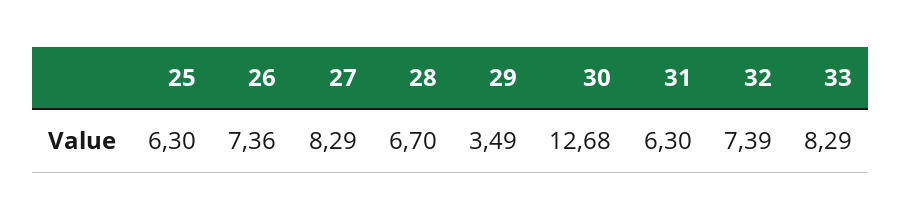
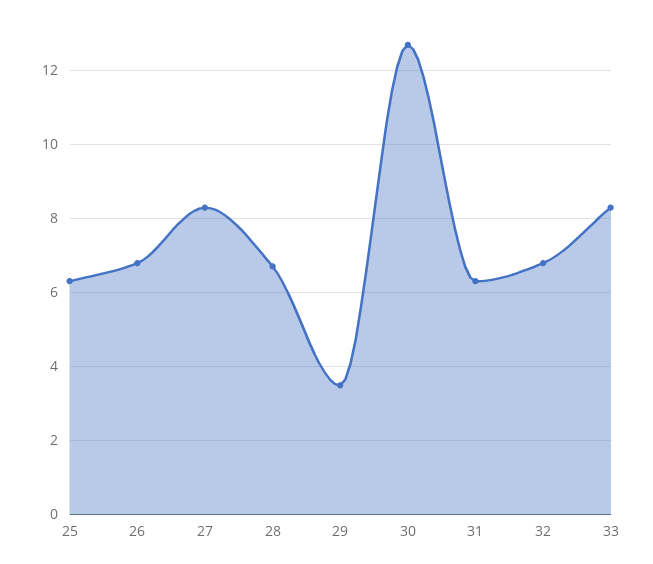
26: 7.36 -> 6.8
32: 7.39 -> 6.8

